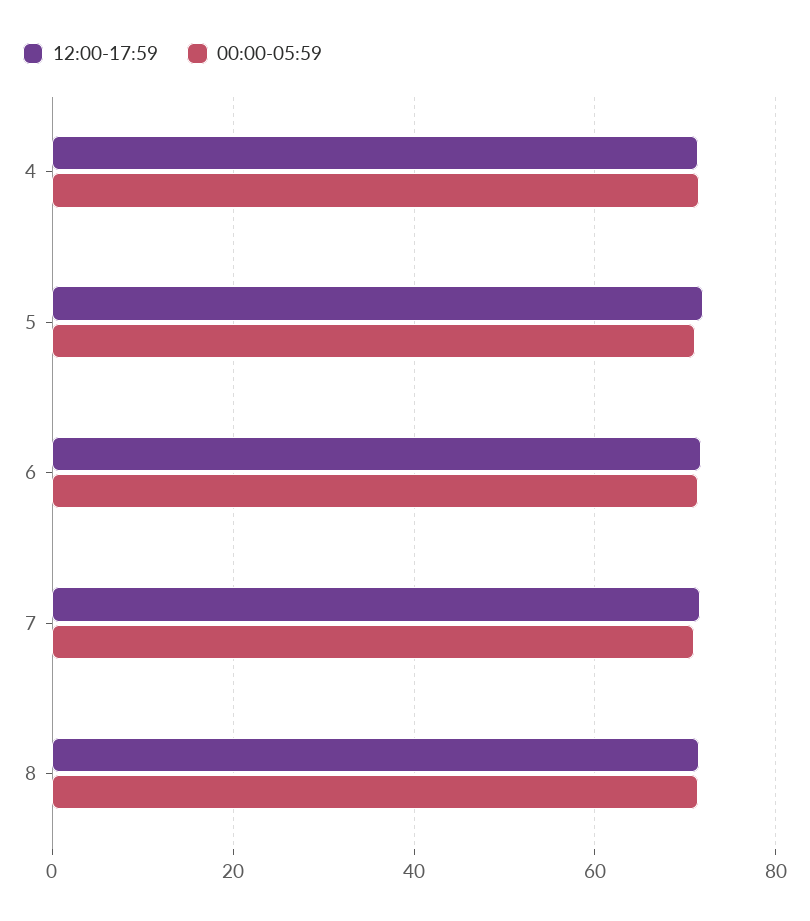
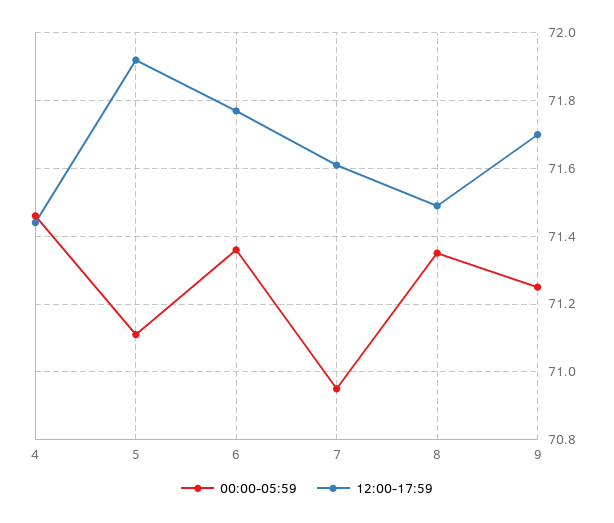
00:00-05:59, 9: none -> 71.25
12:00-17:59, 9: none -> 71.7

